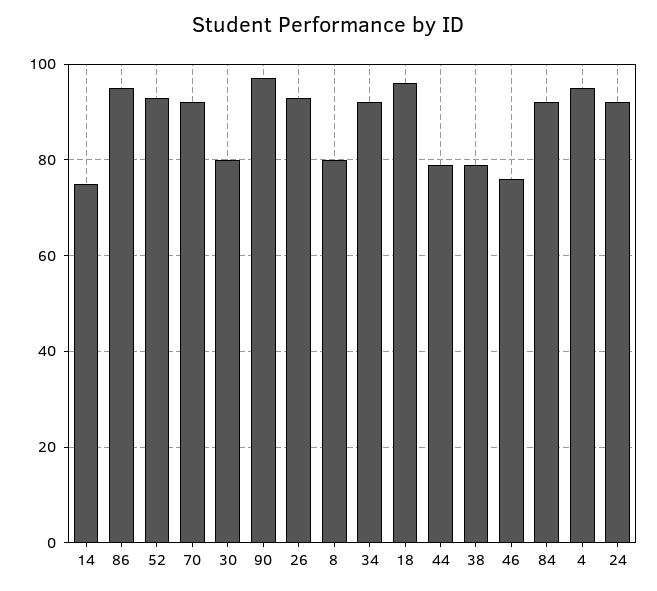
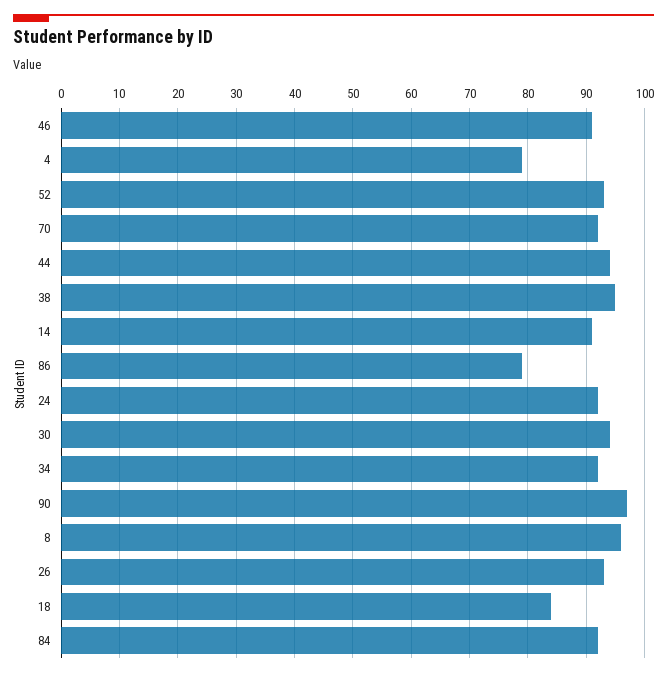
14: 75 -> 90
86: 95 -> 80
30: 80 -> 95
8: 80 -> 95
18: 95 -> 85
44: 80 -> 95
38: 80 -> 95
46: 75 -> 90
4: 95 -> 80

